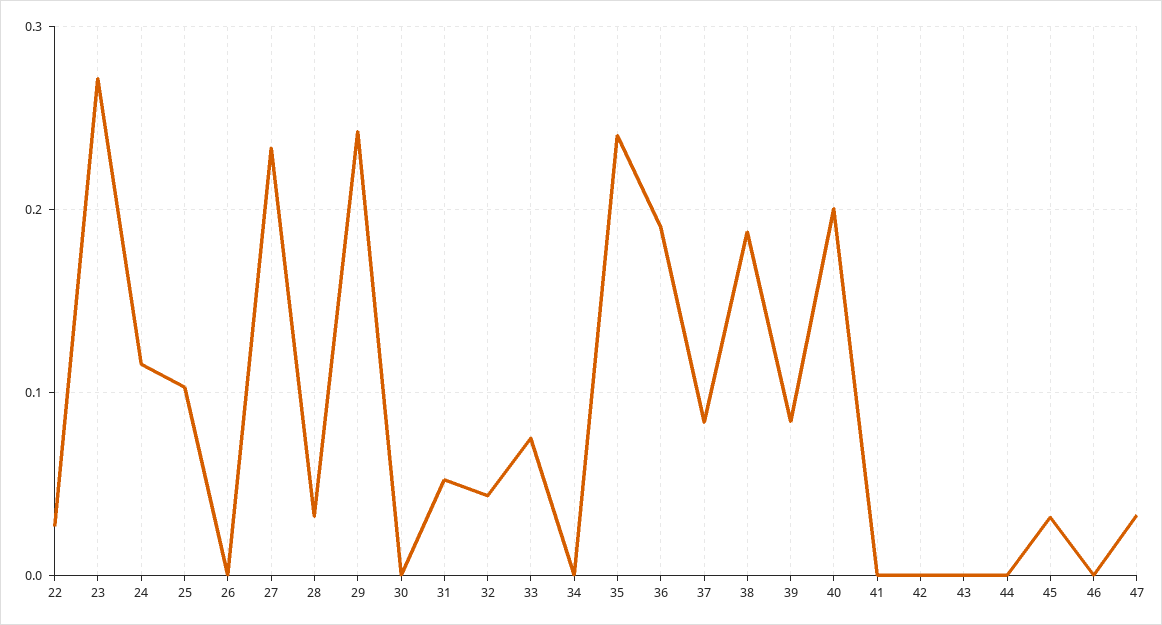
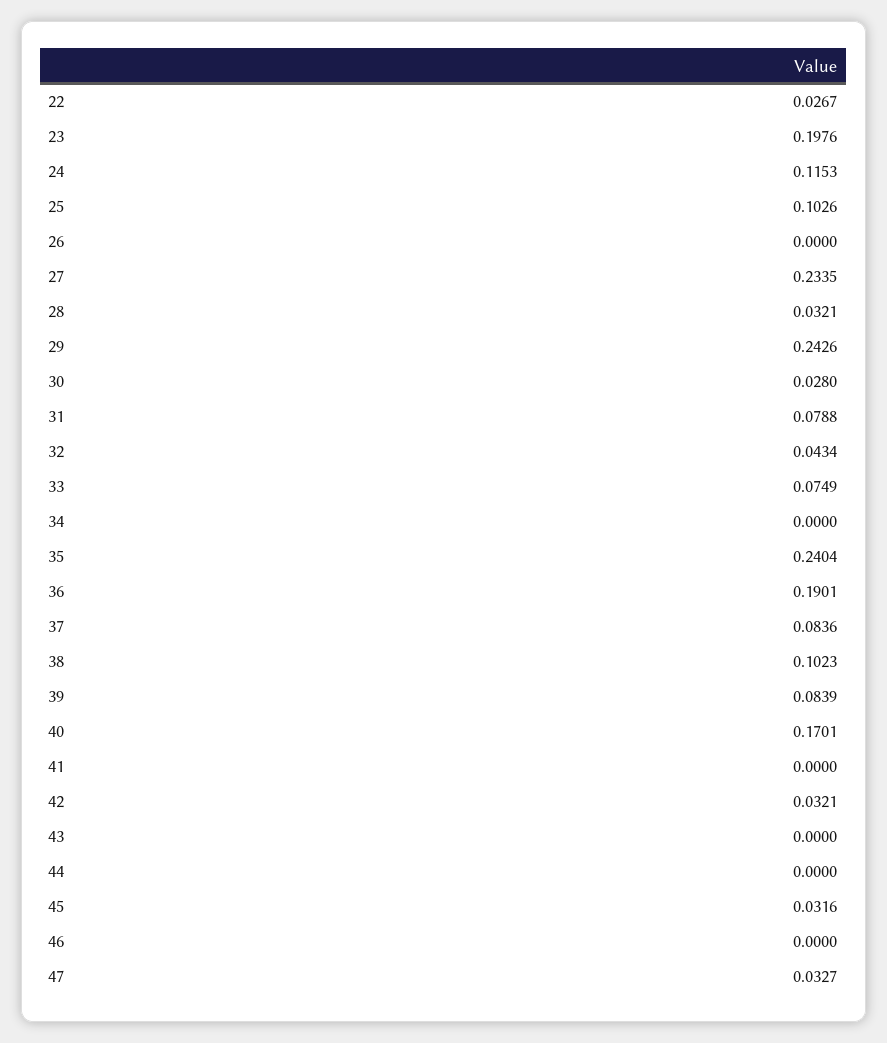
23: 0.27 -> 0.1976
30: 0 -> 0.028
31: 0.05 -> 0.0788
38: 0.19 -> 0.1023
40: 0.2 -> 0.1701
42: 0 -> 0.0321

